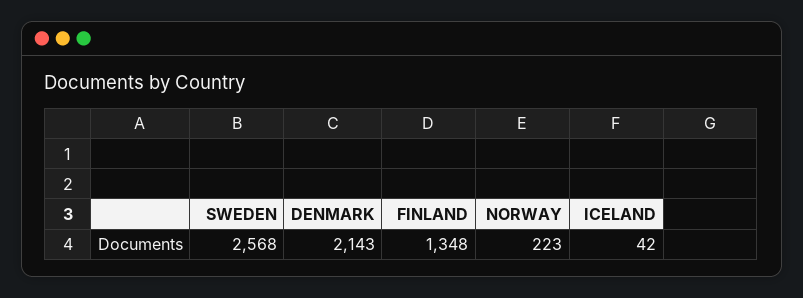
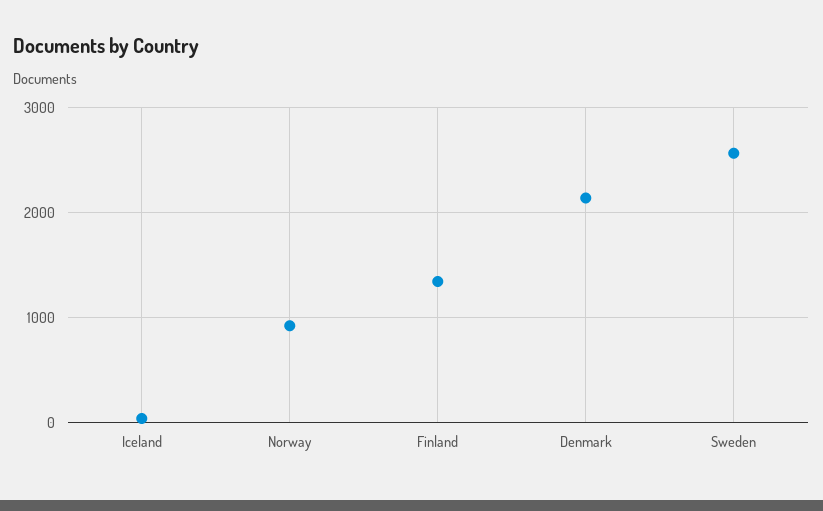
NORWAY: 223 -> 900

